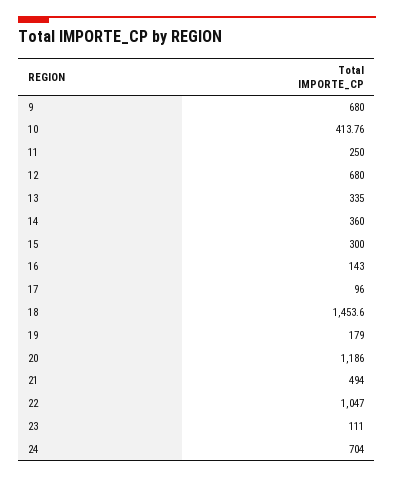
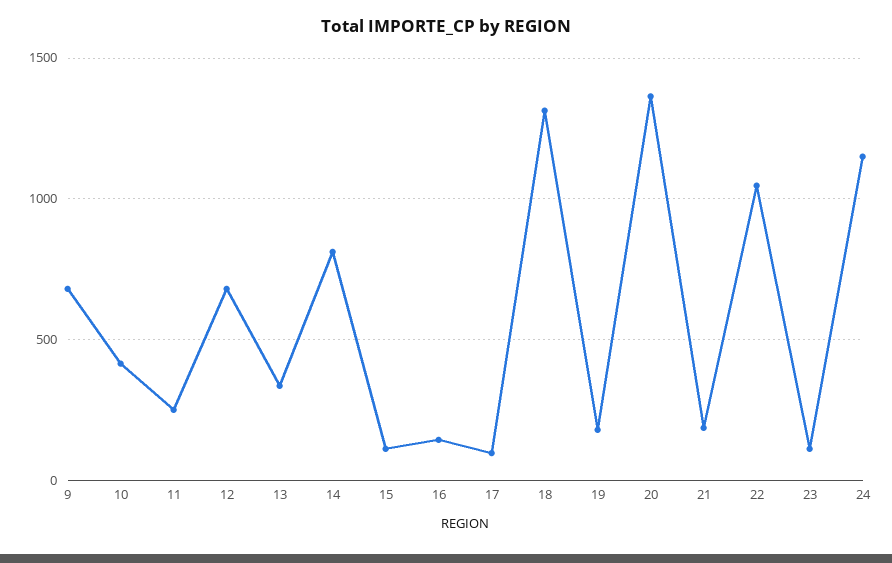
14: 360 -> 800
15: 300 -> 100
18: 1453.6 -> 1300
20: 1186 -> 1350
21: 494 -> 200
24: 704 -> 1150

